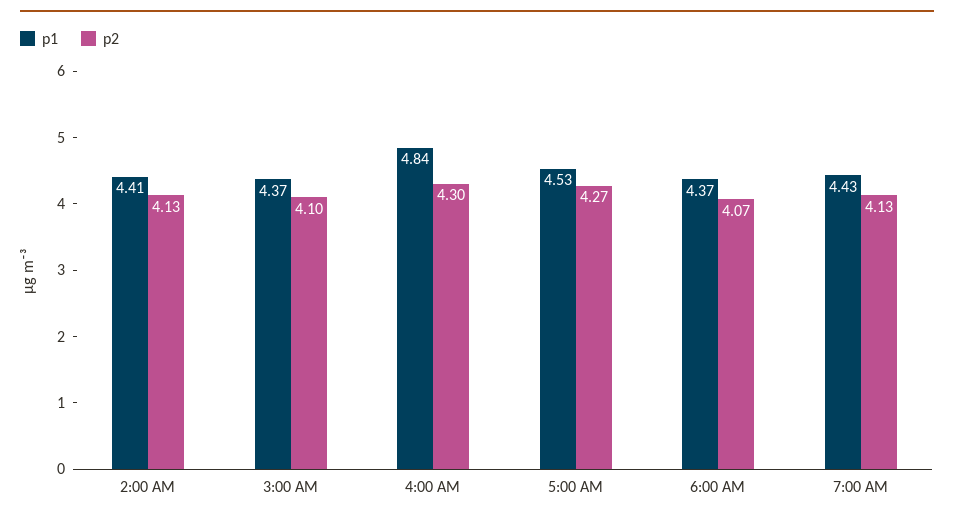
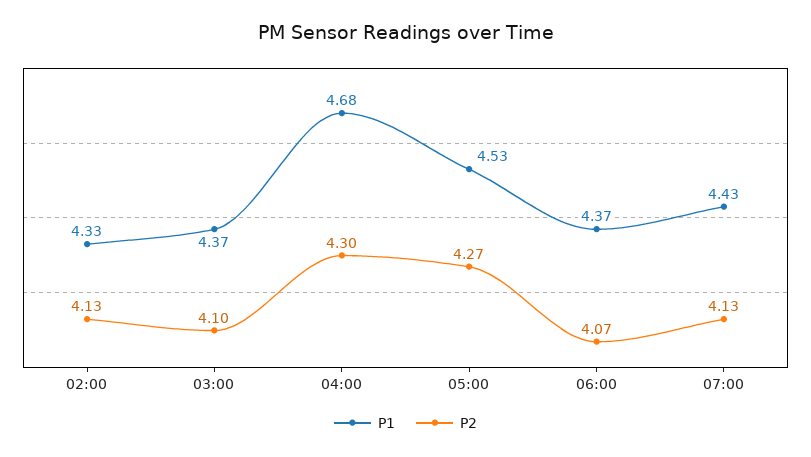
p1, 2:00 AM: 4.41 -> 4.33
p1, 4:00 AM: 4.84 -> 4.68

